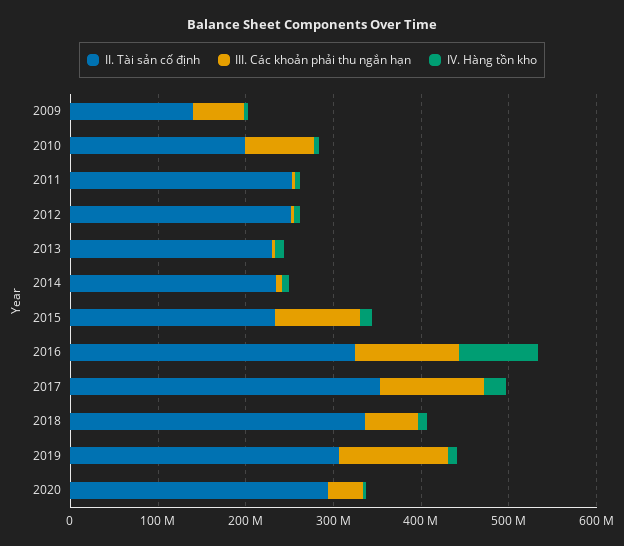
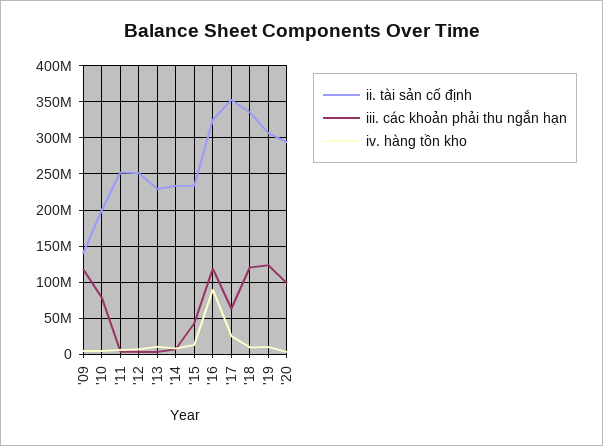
III. Các khoản phải thu ngắn hạn, 2009: 60000000 -> 120000000
III. Các khoản phải thu ngắn hạn, 2015: 100000000 -> 40000000
III. Các khoản phải thu ngắn hạn, 2017: 120000000 -> 60000000
III. Các khoản phải thu ngắn hạn, 2018: 60000000 -> 120000000
III. Các khoản phải thu ngắn hạn, 2020: 40000000 -> 100000000

